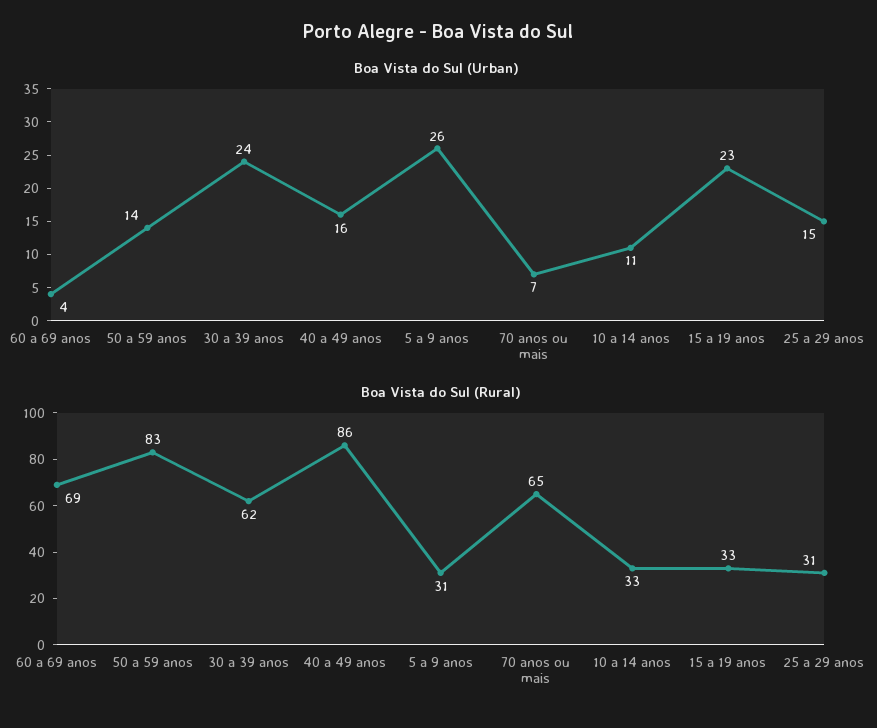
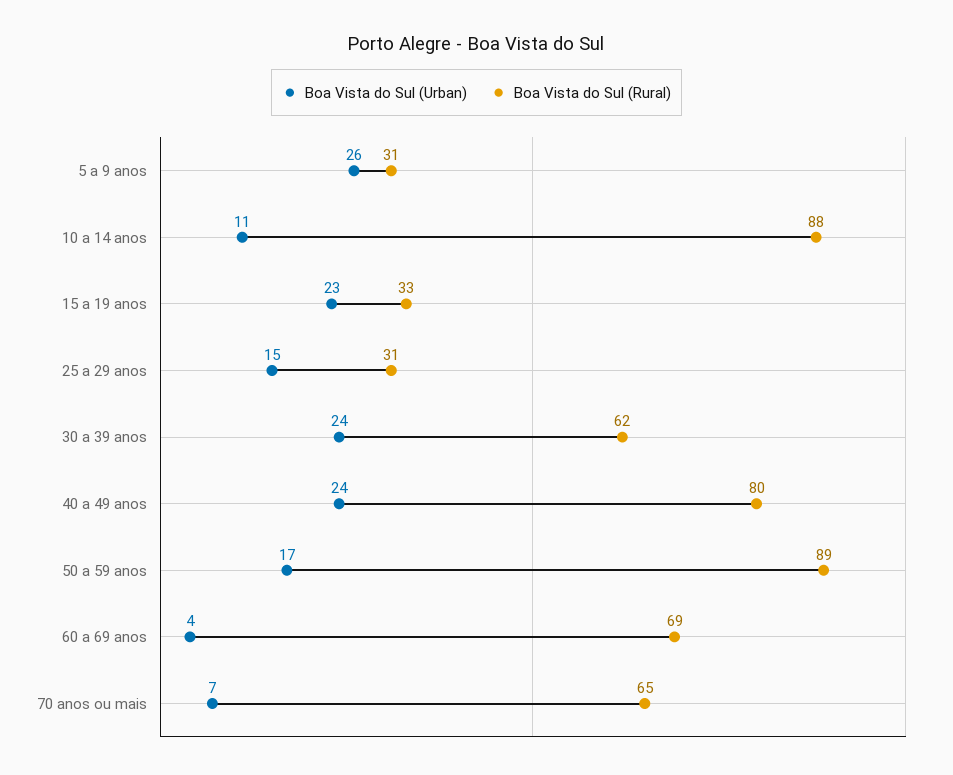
Boa Vista do Sul (Urban), 50 a 59 anos: 14 -> 17
Boa Vista do Sul (Urban), 40 a 49 anos: 16 -> 24
Boa Vista do Sul (Rural), 50 a 59 anos: 83 -> 89
Boa Vista do Sul (Rural), 40 a 49 anos: 86 -> 80
Boa Vista do Sul (Rural), 10 a 14 anos: 33 -> 88

